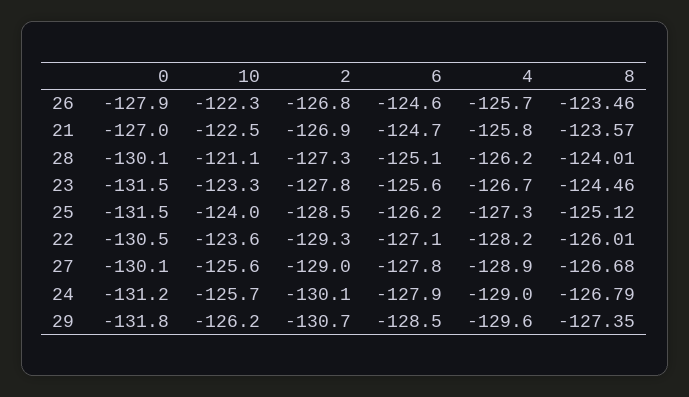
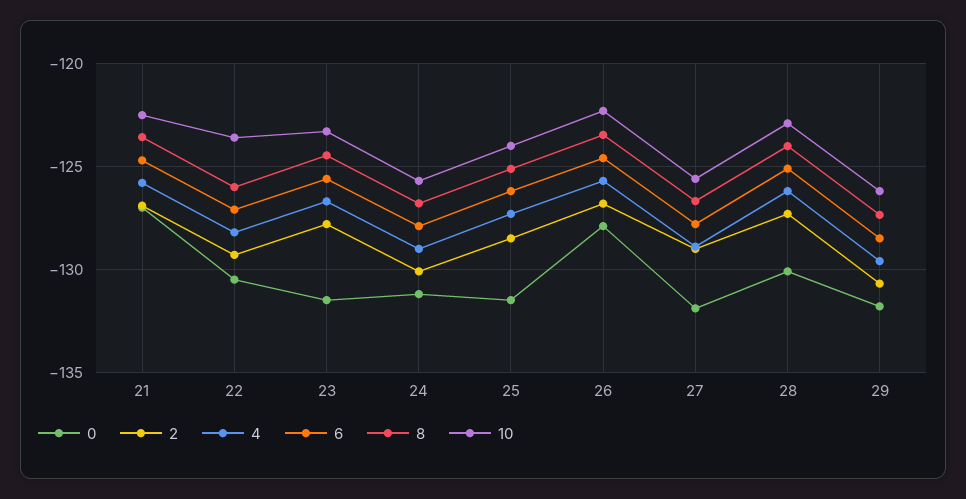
10, 28: -121.1 -> -123
0, 27: -130.1 -> -132

